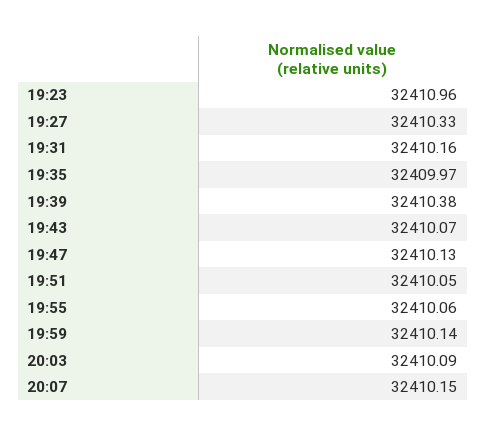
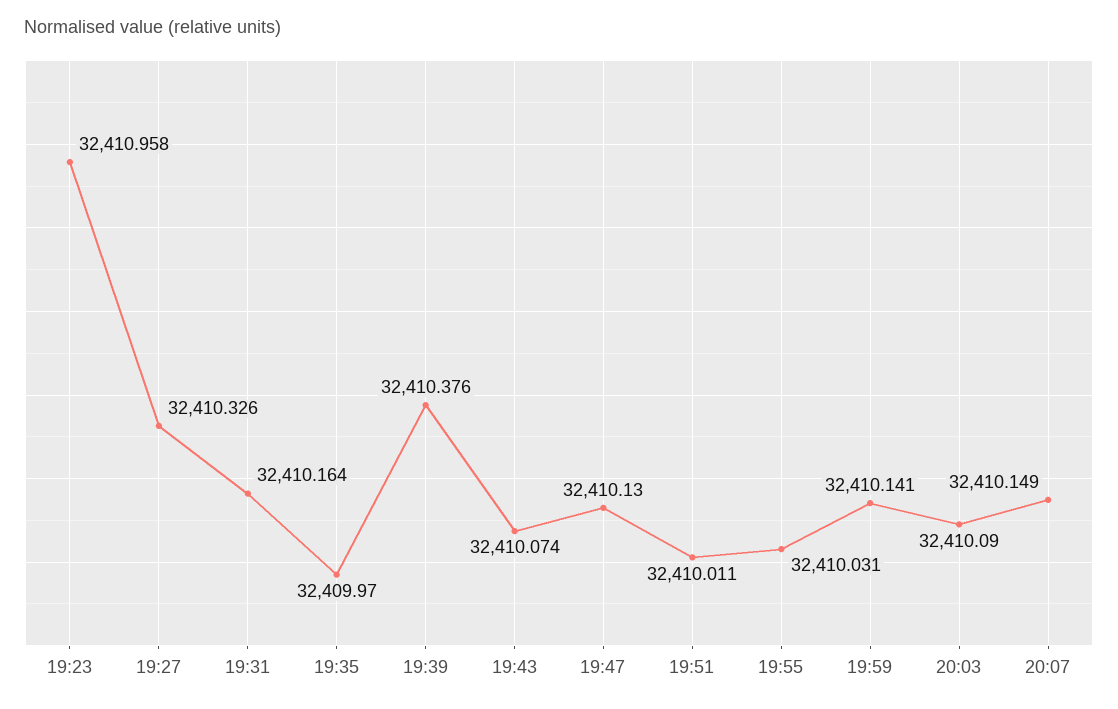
19:51: 32410.05 -> 32410.011
19:55: 32410.06 -> 32410.031

